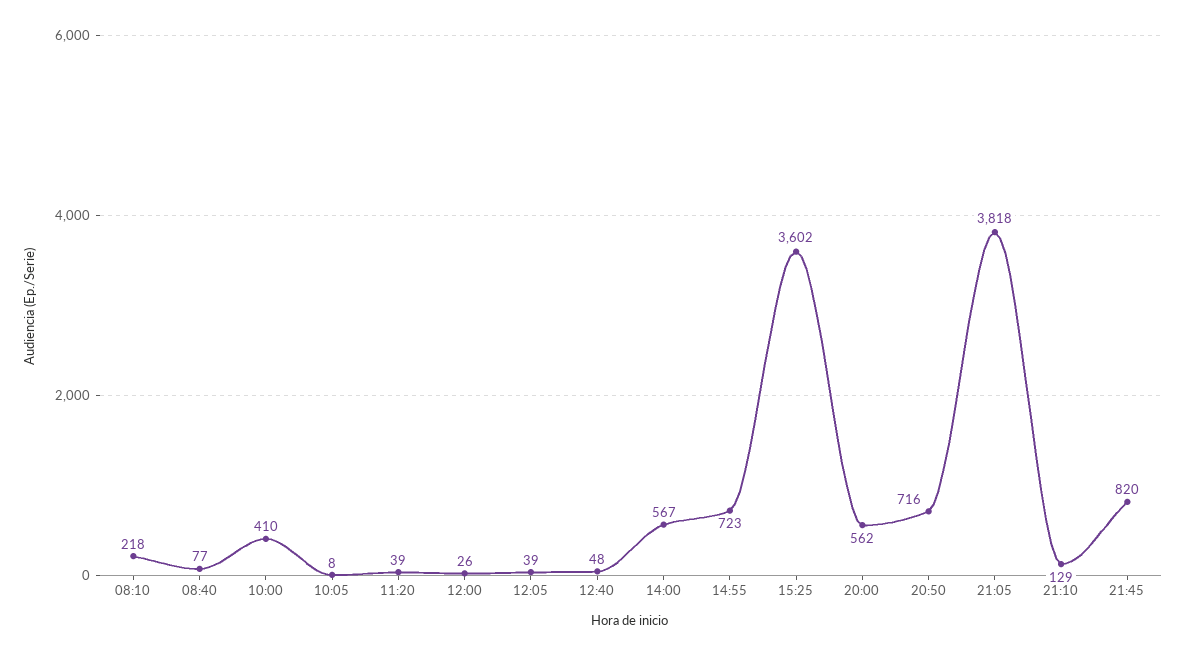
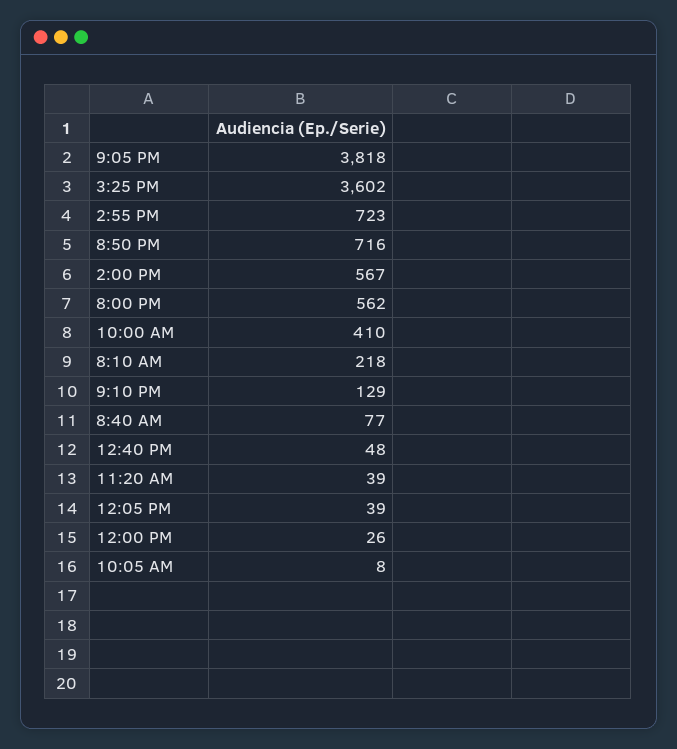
21:45: 820 -> none

